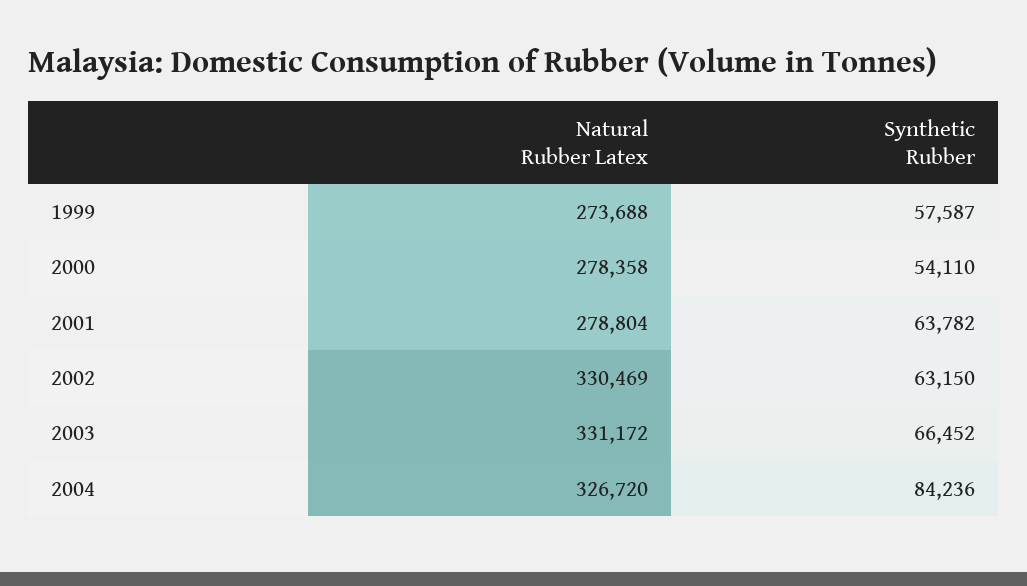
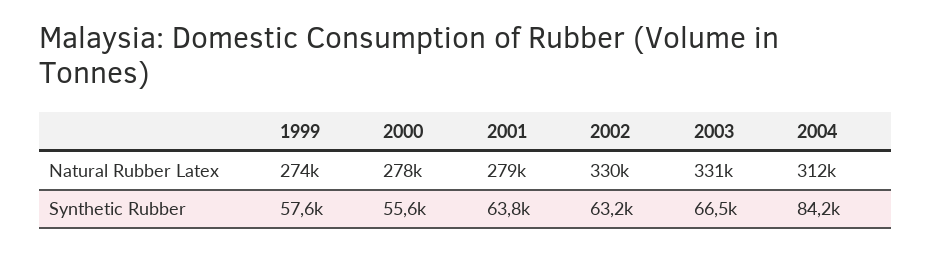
Synthetic Rubber, 2000: 54110 -> 55600
Natural Rubber Latex, 2004: 326720 -> 312000

